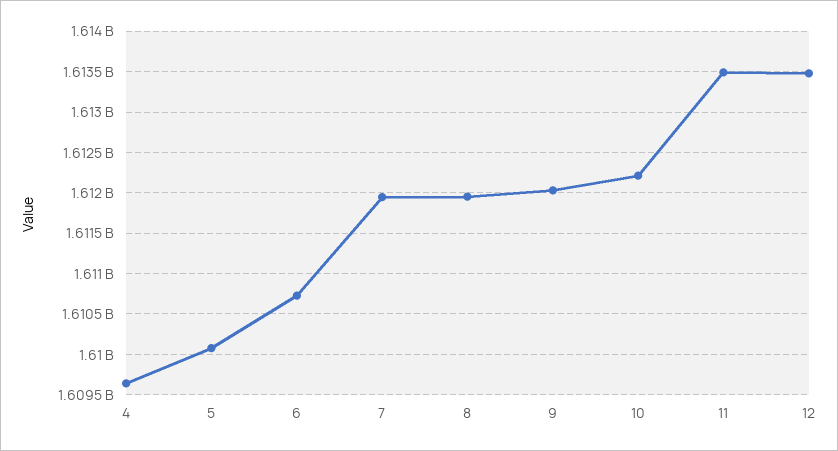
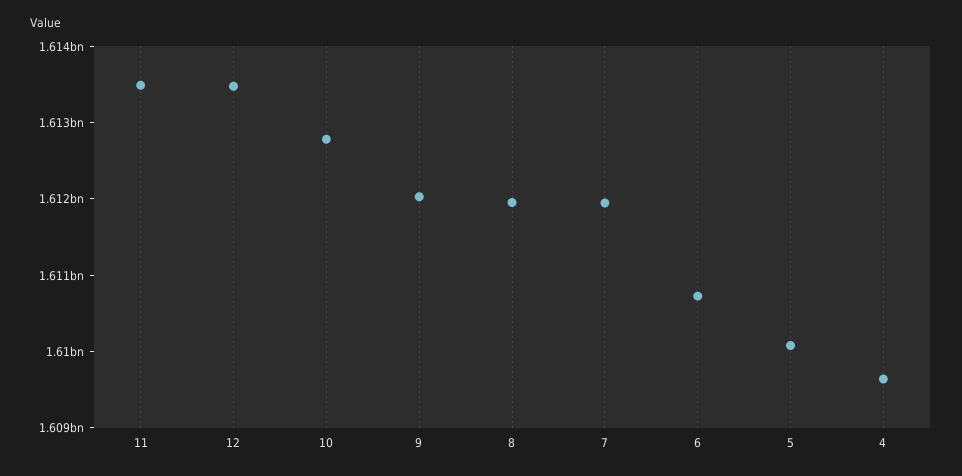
10: 1612200000 -> 1612800000

